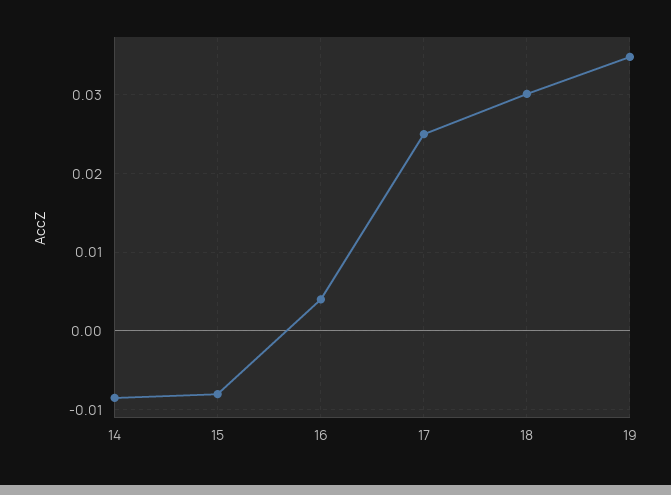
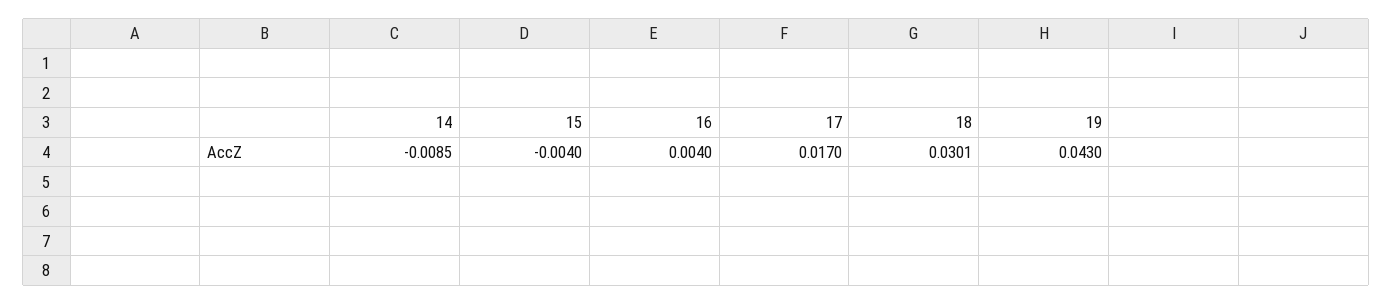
15: -0.008 -> -0.004
17: 0.025 -> 0.017
19: 0.035 -> 0.043

